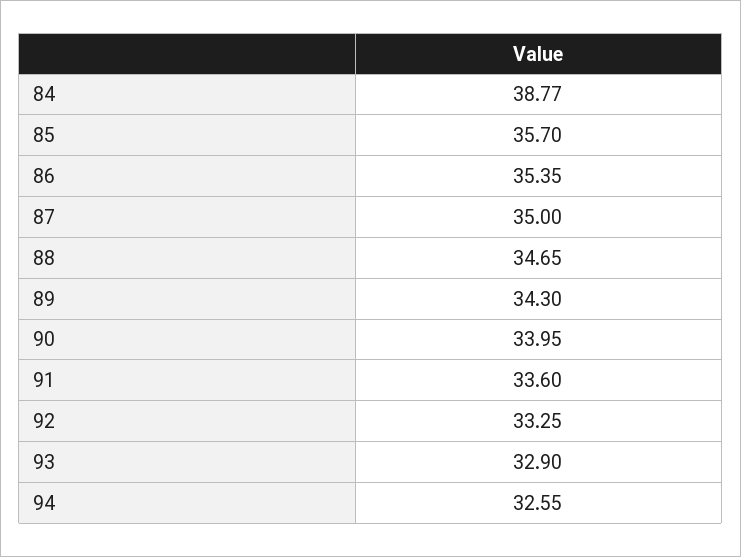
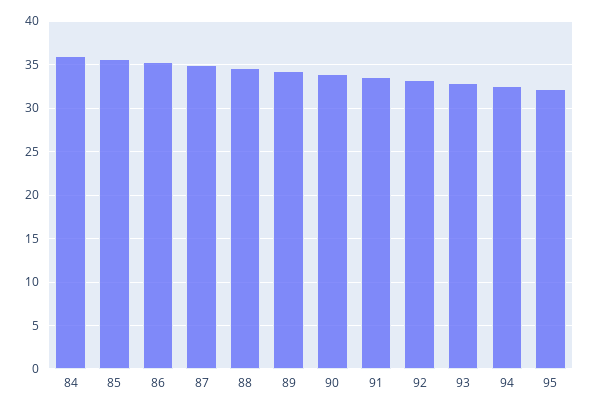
84: 38.77 -> 36
95: none -> 32

